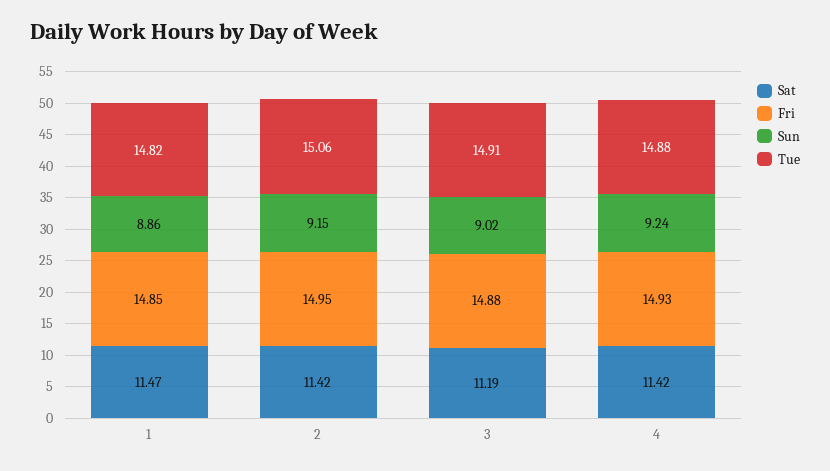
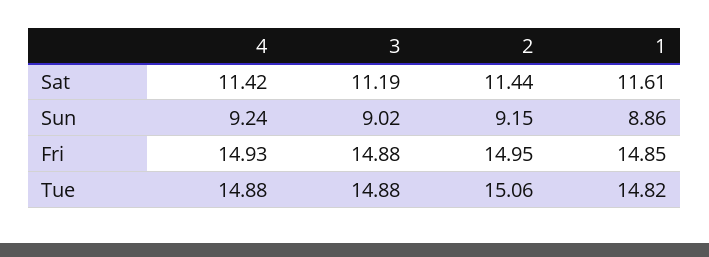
Sat, 1: 11.47 -> 11.61
Sat, 2: 11.42 -> 11.44
Tue, 3: 14.91 -> 14.88

